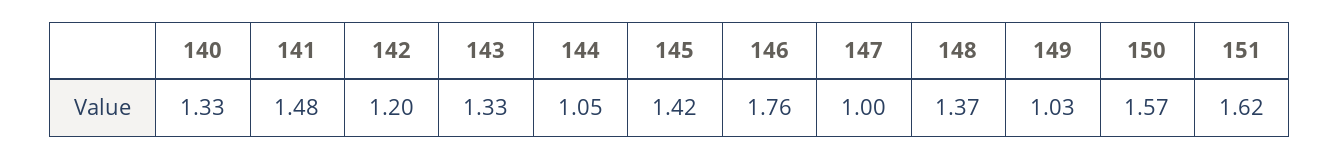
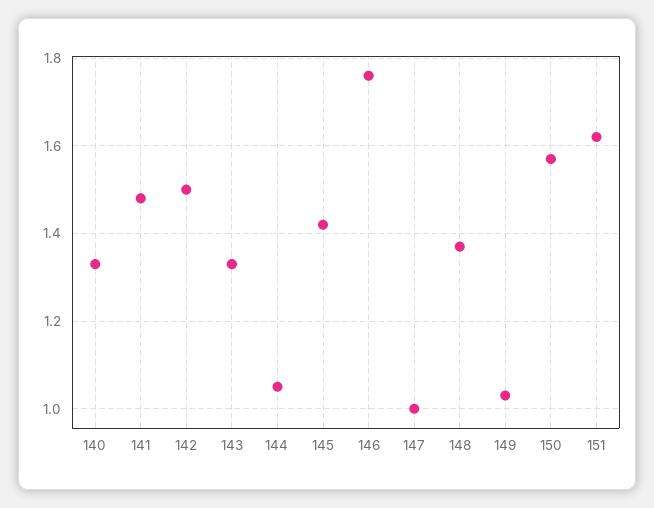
142: 1.2 -> 1.5

